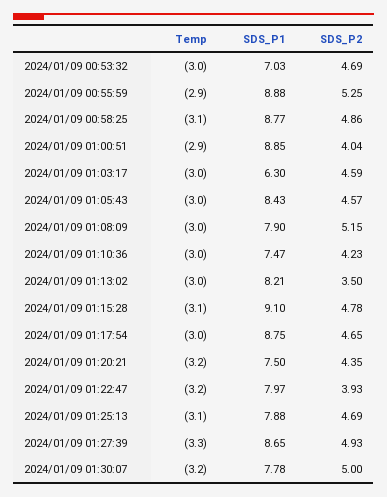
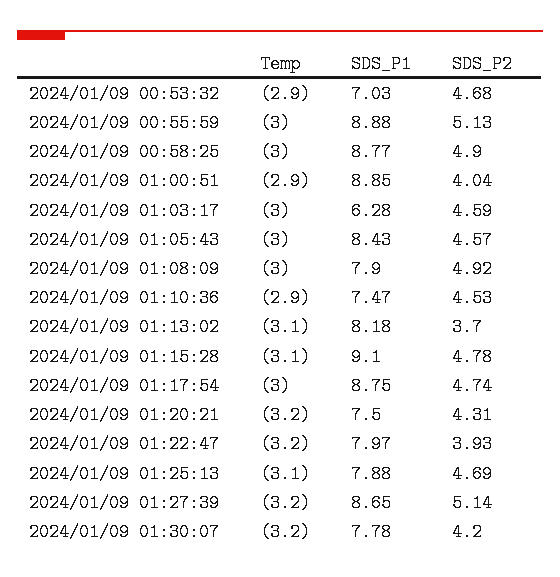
Temp, 2024/01/09 00:53:32: -3 -> -2.9
SDS_P2, 2024/01/09 00:53:32: 4.69 -> 4.68
Temp, 2024/01/09 00:55:59: -2.9 -> -3
SDS_P2, 2024/01/09 00:55:59: 5.25 -> 5.13
Temp, 2024/01/09 00:58:25: -3.1 -> -3
SDS_P2, 2024/01/09 00:58:25: 4.86 -> 4.9
SDS_P1, 2024/01/09 01:03:17: 6.3 -> 6.28
SDS_P2, 2024/01/09 01:08:09: 5.15 -> 4.92
Temp, 2024/01/09 01:10:36: -3 -> -2.9
SDS_P2, 2024/01/09 01:10:36: 4.23 -> 4.53
Temp, 2024/01/09 01:13:02: -3 -> -3.1
SDS_P1, 2024/01/09 01:13:02: 8.21 -> 8.18
SDS_P2, 2024/01/09 01:13:02: 3.5 -> 3.7
SDS_P2, 2024/01/09 01:17:54: 4.65 -> 4.74
SDS_P2, 2024/01/09 01:20:21: 4.35 -> 4.31
Temp, 2024/01/09 01:27:39: -3.3 -> -3.2
SDS_P2, 2024/01/09 01:27:39: 4.93 -> 5.14
SDS_P2, 2024/01/09 01:30:07: 5 -> 4.2

